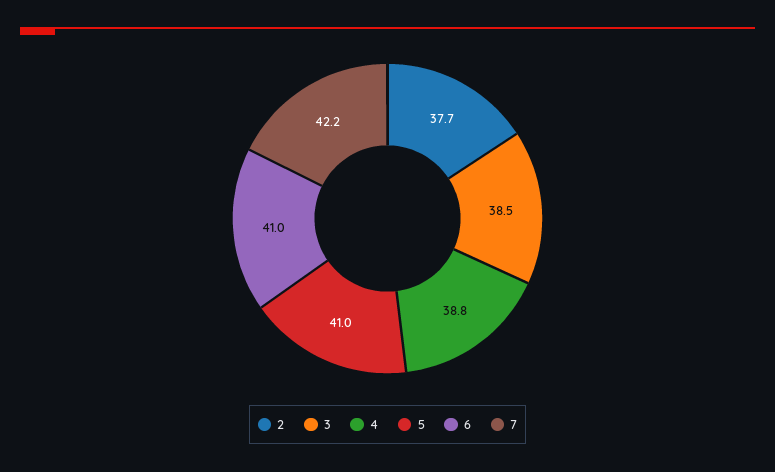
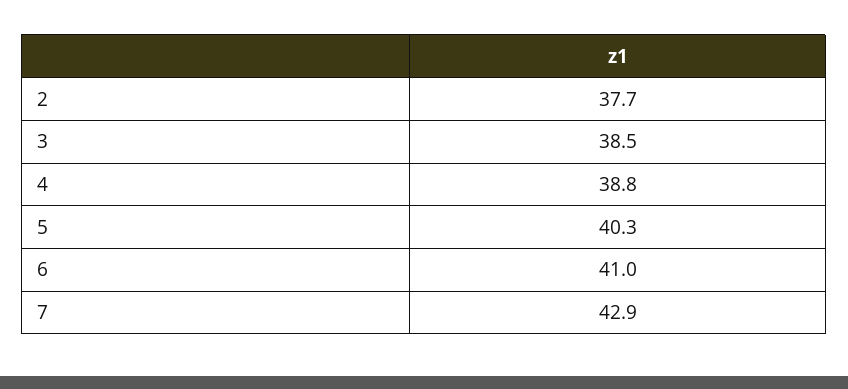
5: 41 -> 40.3
7: 42.2 -> 42.9

